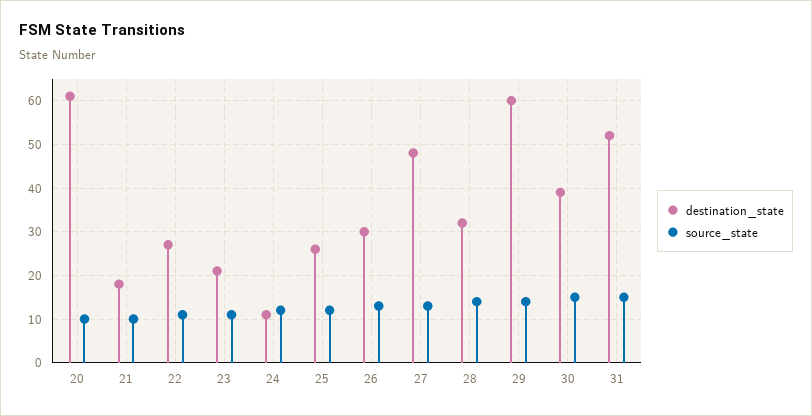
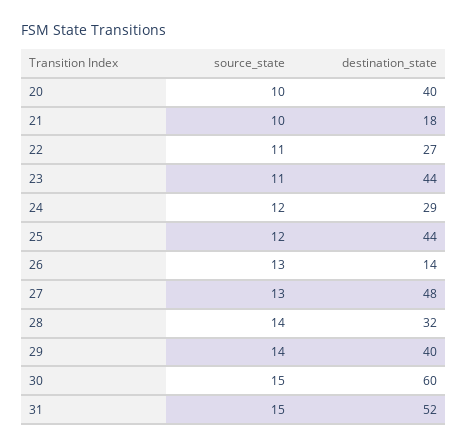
destination_state, 20: 60 -> 40
destination_state, 23: 20 -> 44
destination_state, 24: 10 -> 29
destination_state, 25: 25 -> 44
destination_state, 26: 30 -> 14
destination_state, 29: 60 -> 40
destination_state, 30: 40 -> 60

